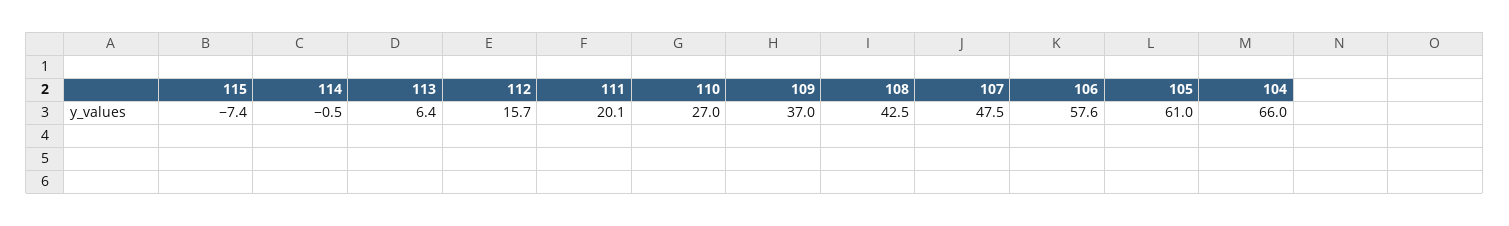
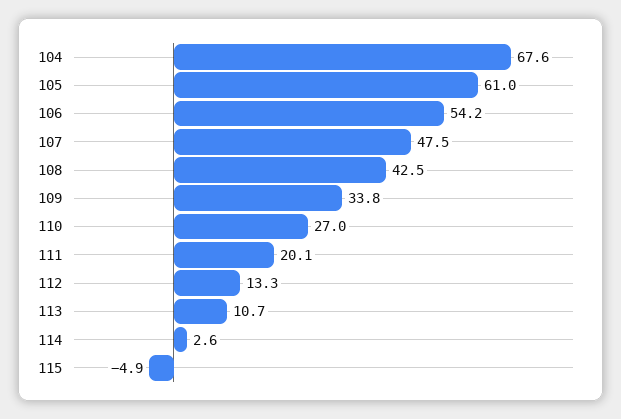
115: -7.4 -> -4.9
114: -0.5 -> 2.6
113: 6.4 -> 10.7
112: 15.7 -> 13.3
109: 37 -> 33.8
106: 57.6 -> 54.2
104: 66 -> 67.6

